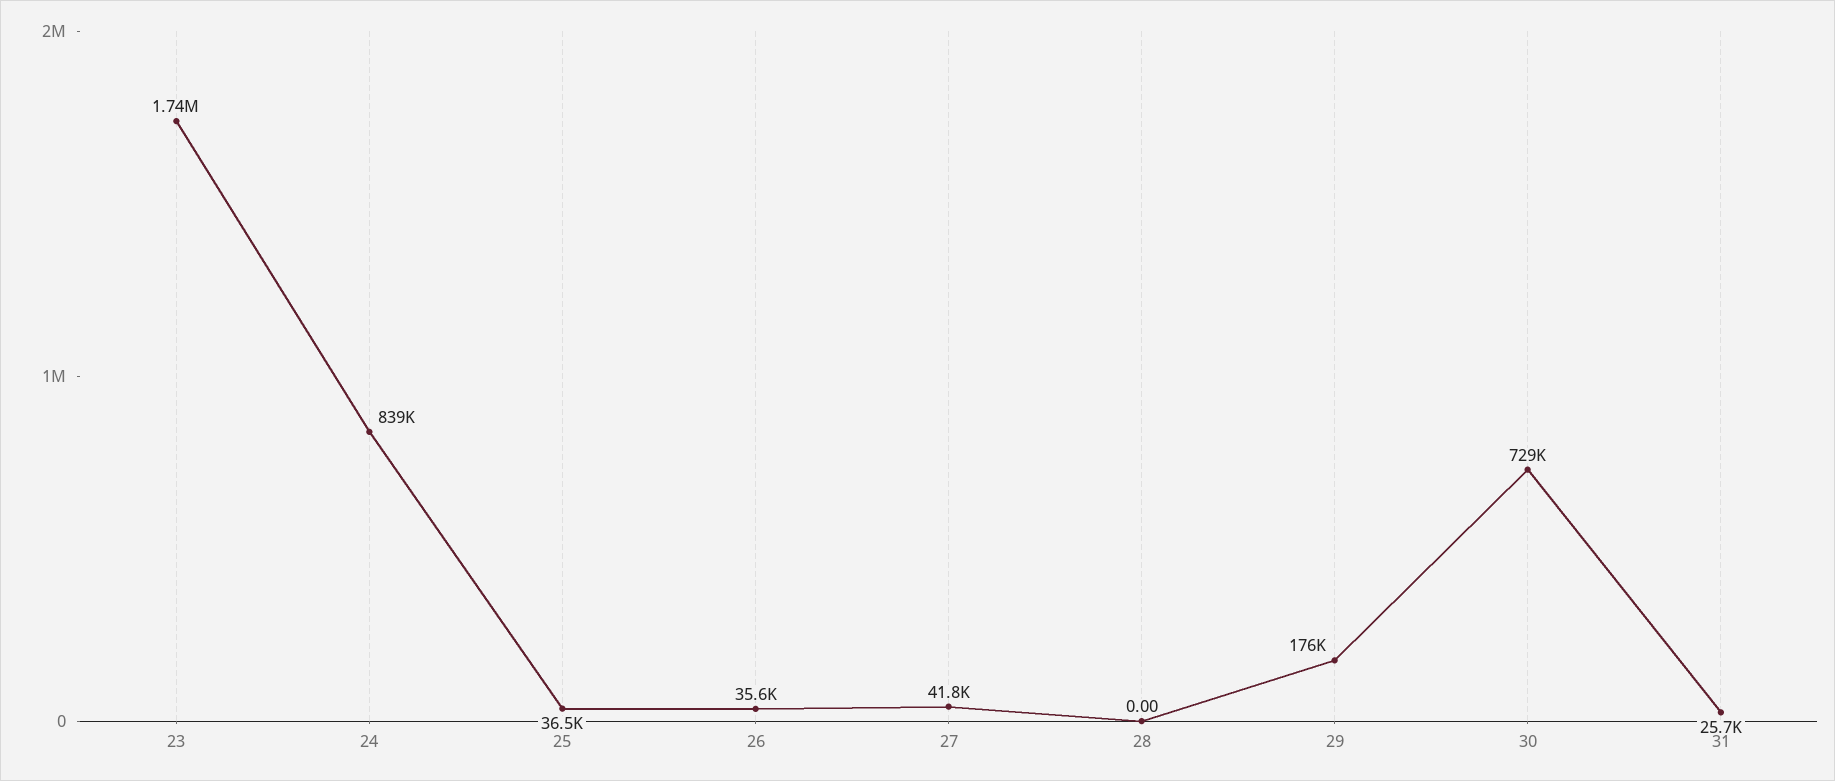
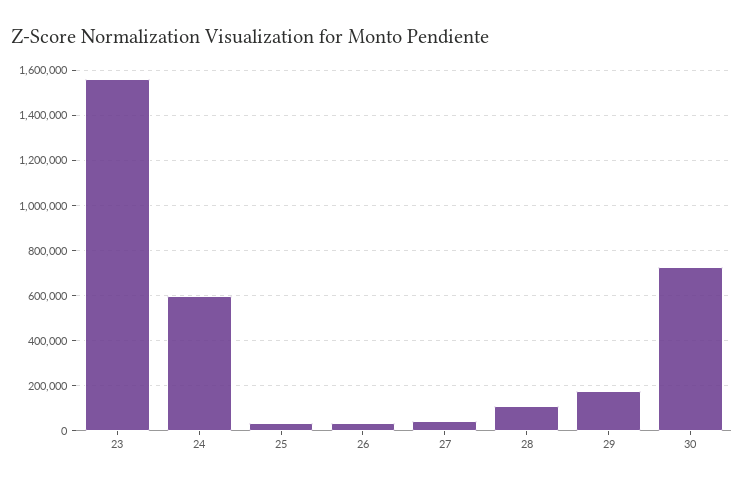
23: 1740000 -> 1550000
24: 839000 -> 600000
28: 0 -> 100000
31: 25700 -> none

